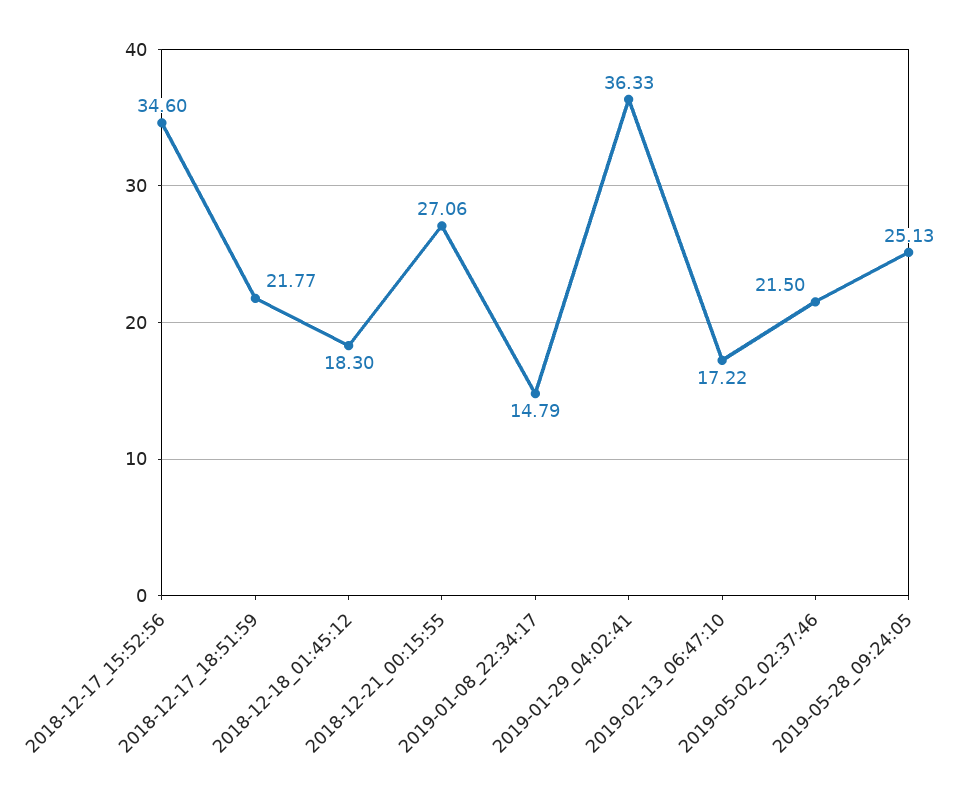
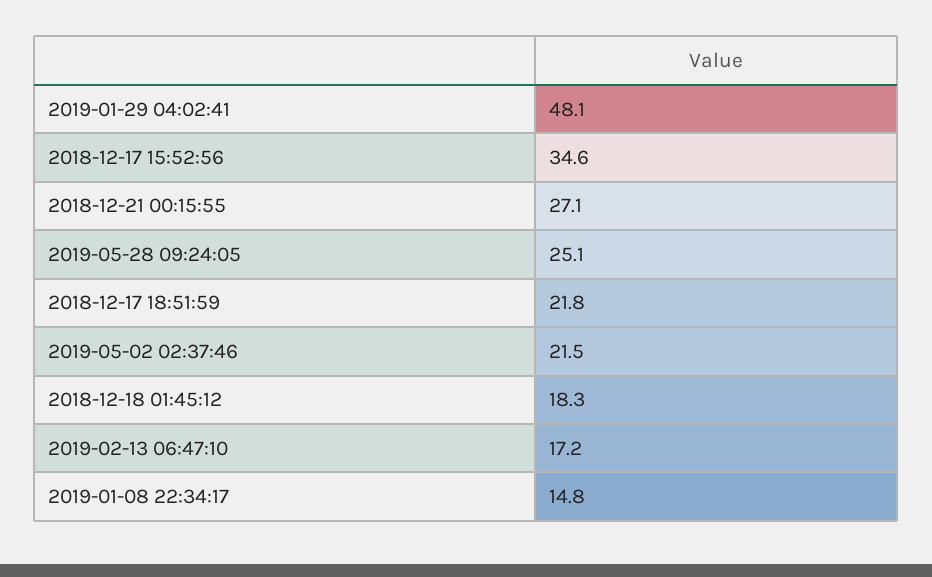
2019-01-29_04:02:41: 36.33 -> 48.1

